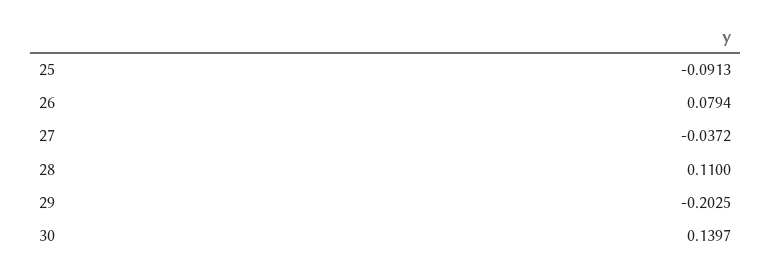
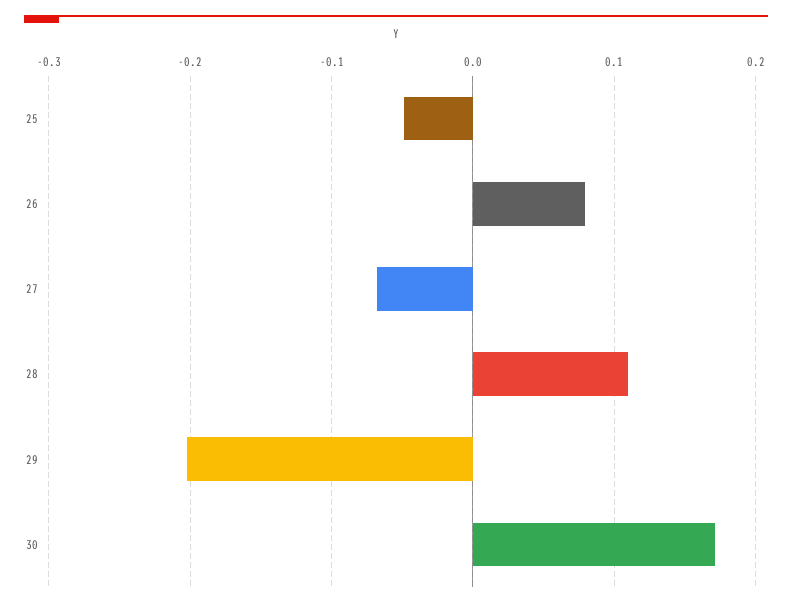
25: -0.0913 -> -0.05
27: -0.0372 -> -0.07
30: 0.1397 -> 0.17

